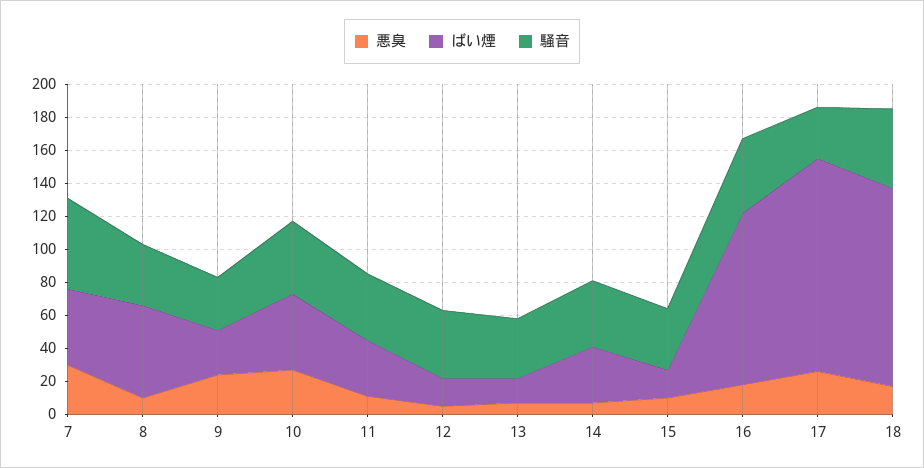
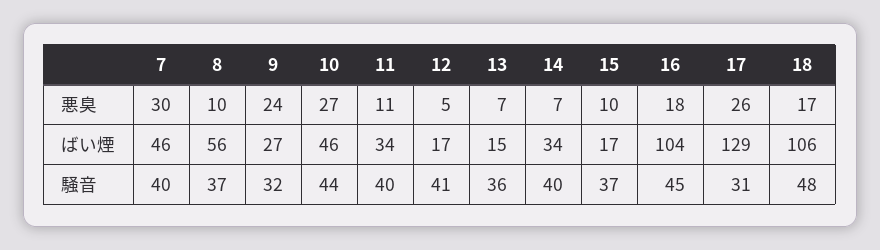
騒音, 7: 55 -> 40
ばい煙, 18: 120 -> 106

